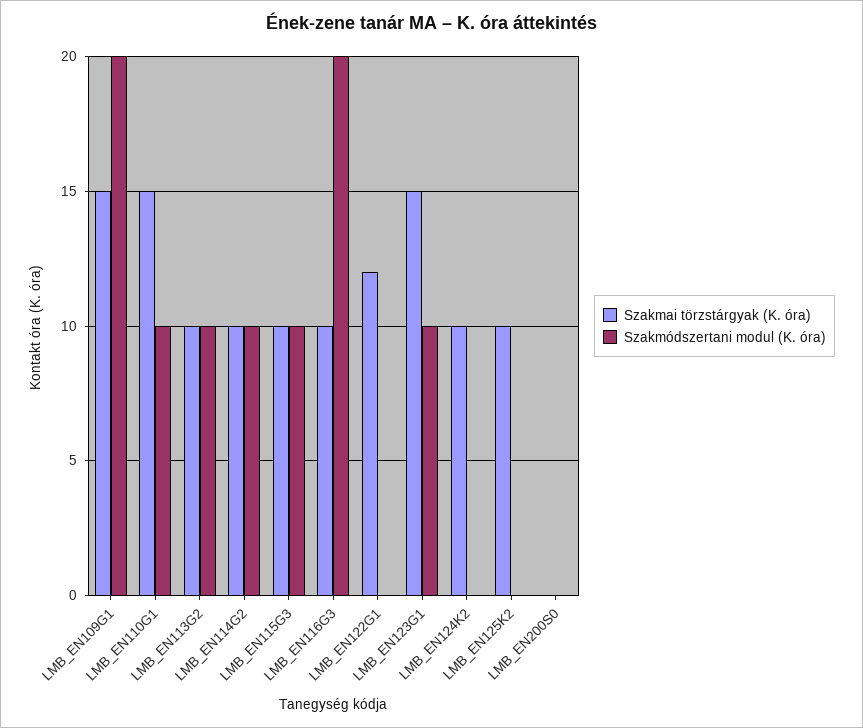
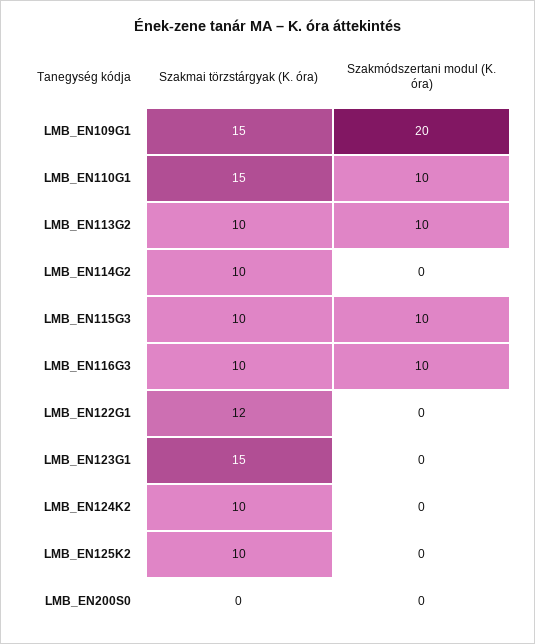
Szakmódszertani modul (K. óra), LMB_EN114G2: 10 -> 0
Szakmódszertani modul (K. óra), LMB_EN116G3: 20 -> 10
Szakmódszertani modul (K. óra), LMB_EN123G1: 10 -> 0

